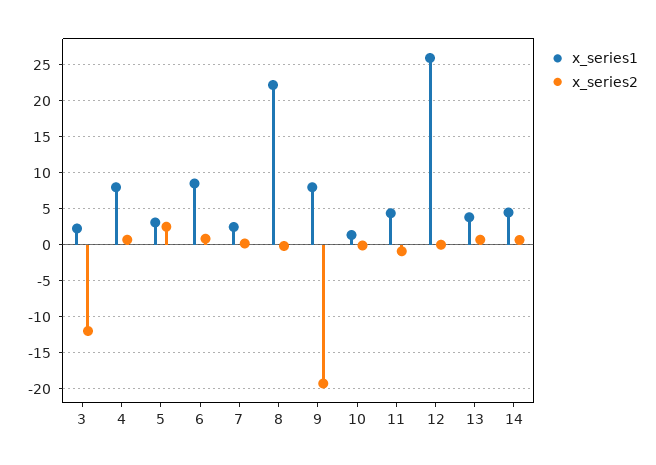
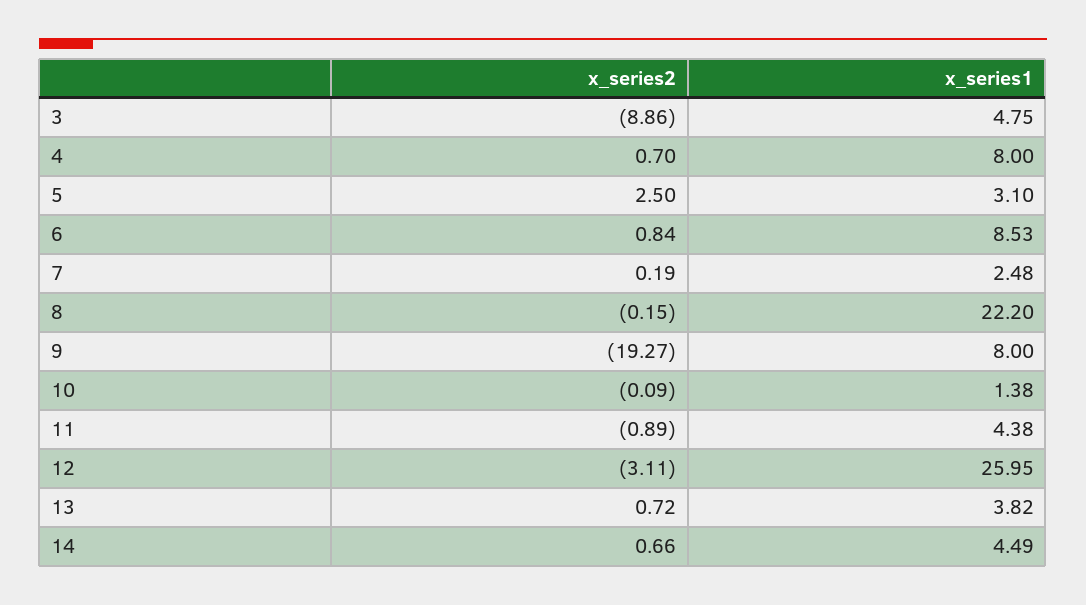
x_series1, 3: 2 -> 4.75
x_series2, 3: -12 -> -8.86
x_series2, 12: 0 -> -3.11

